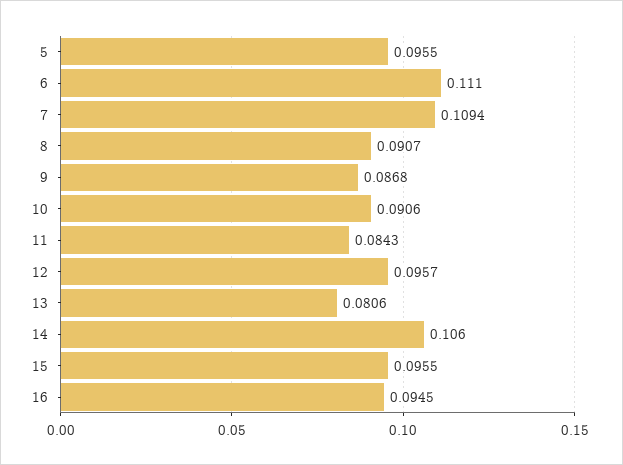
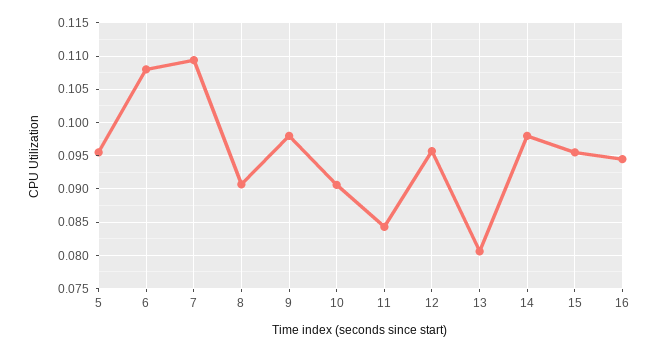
6: 0.111 -> 0.108
9: 0.0868 -> 0.098
14: 0.106 -> 0.098

